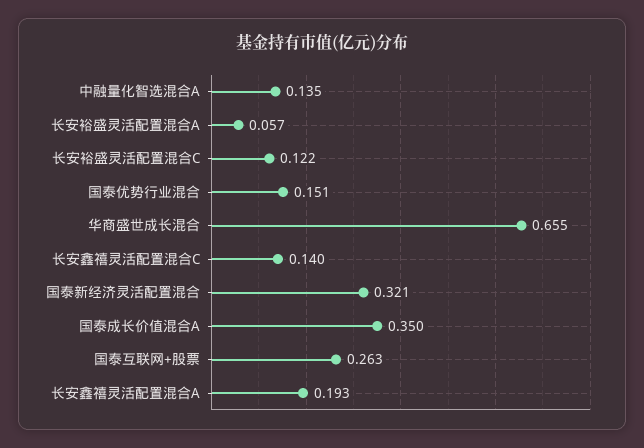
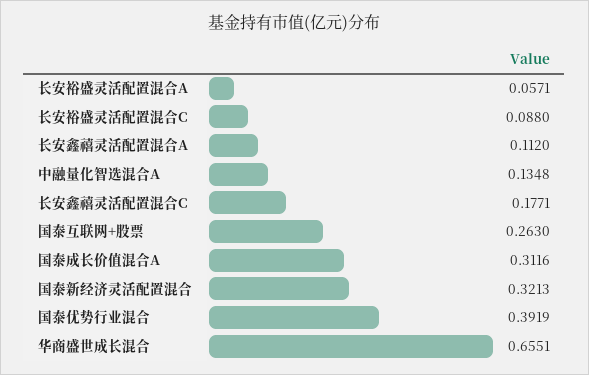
长安裕盛灵活配置混合C: 0.122 -> 0.088
国泰优势行业混合: 0.151 -> 0.3919
长安鑫禧灵活配置混合C: 0.14 -> 0.1771
国泰成长价值混合A: 0.35 -> 0.3116
长安鑫禧灵活配置混合A: 0.193 -> 0.112

